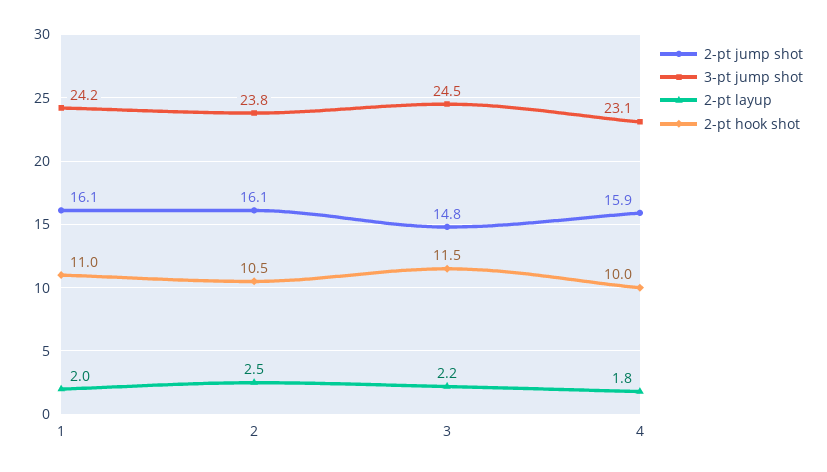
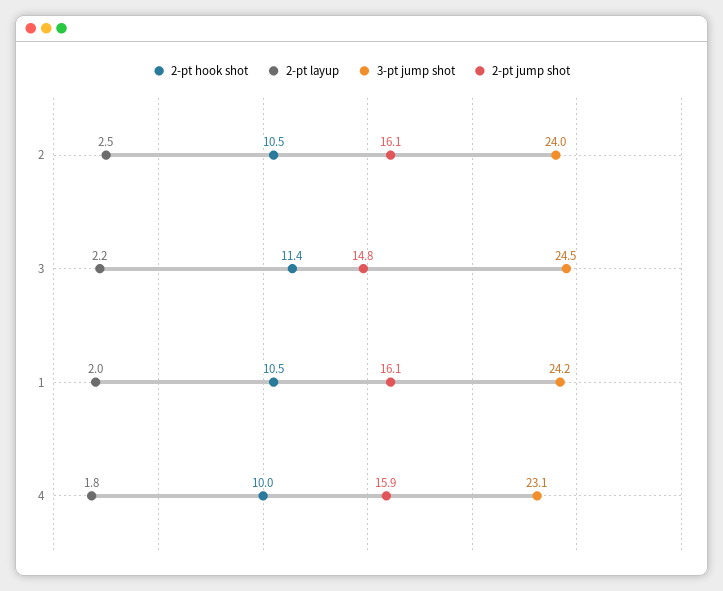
2-pt hook shot, 1: 11 -> 10.5
3-pt jump shot, 2: 23.8 -> 24
2-pt hook shot, 3: 11.5 -> 11.4

